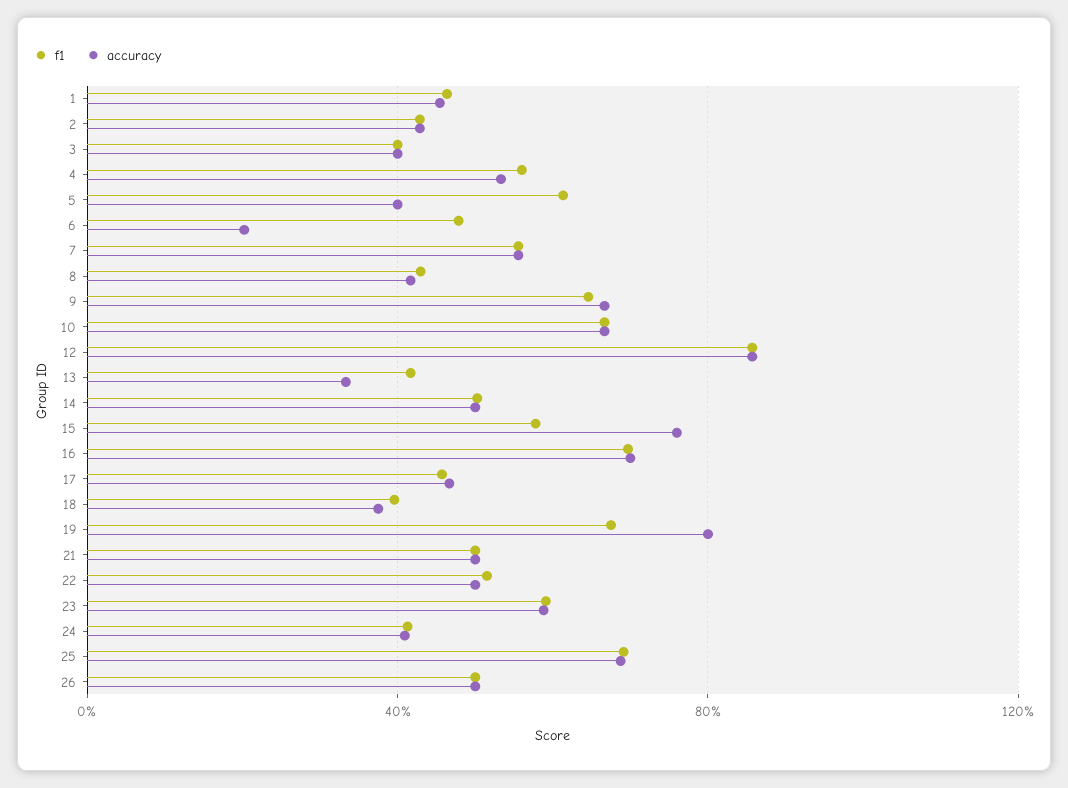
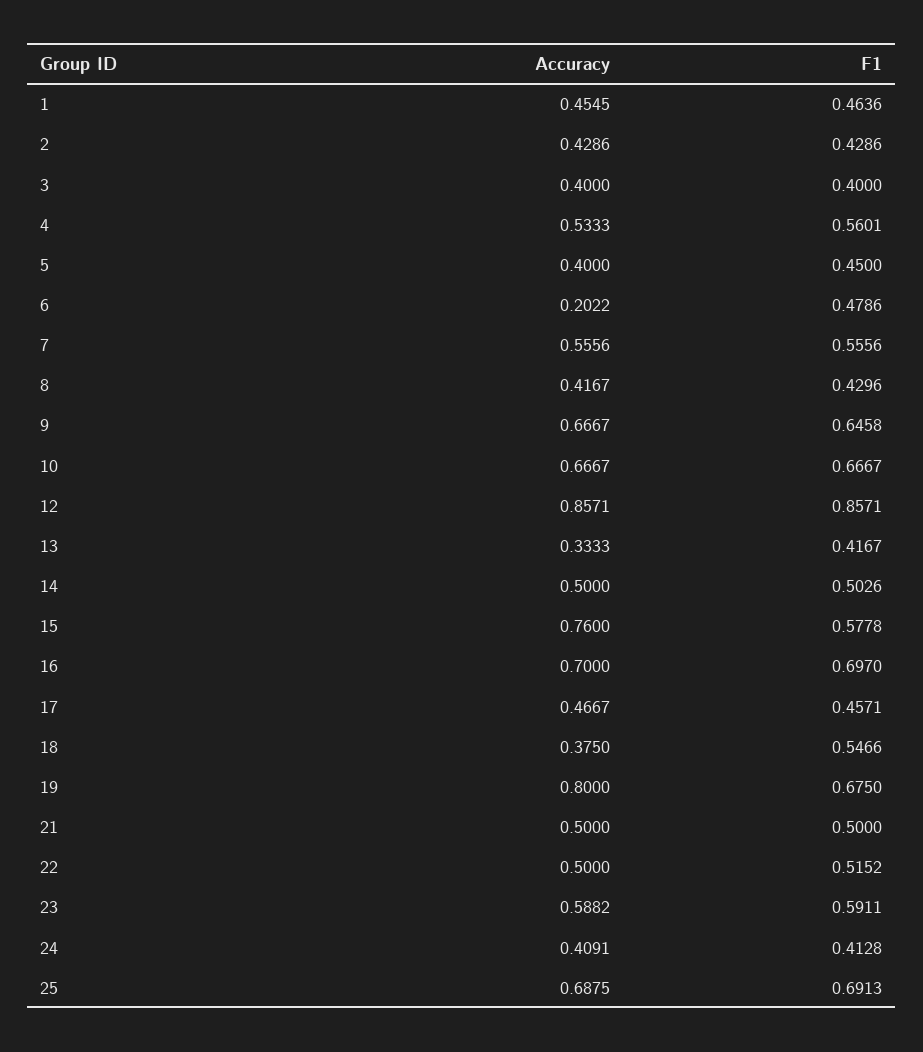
f1, 5: 0.6 -> 0.45
f1, 18: 0.4 -> 0.5466
f1, 26: 0.5 -> none
accuracy, 26: 0.5 -> none

